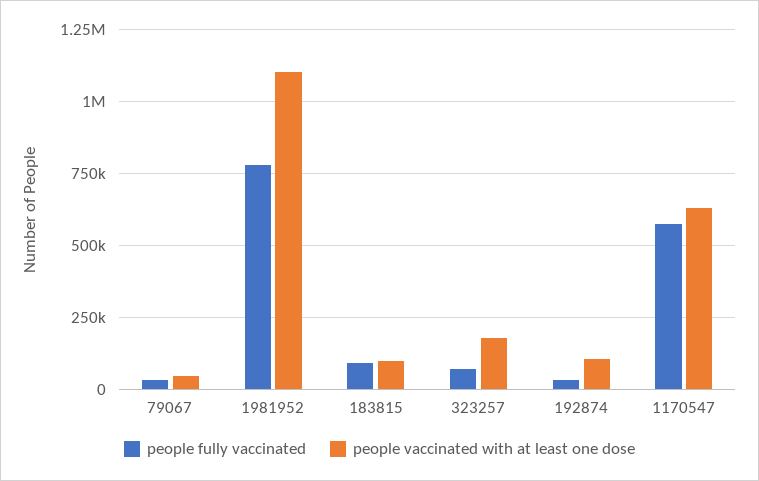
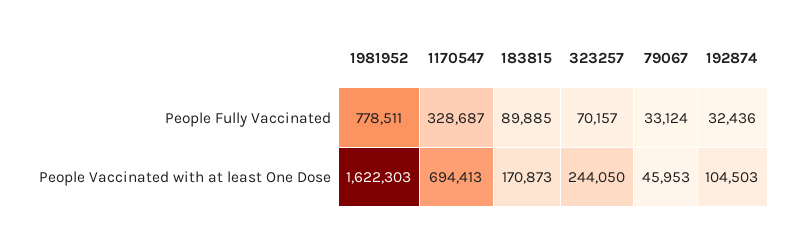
people vaccinated with at least one dose, 1981952: 1100000 -> 1622303
people vaccinated with at least one dose, 183815: 100000 -> 170873
people vaccinated with at least one dose, 323257: 175000 -> 244050
people fully vaccinated, 1170547: 575000 -> 328687
people vaccinated with at least one dose, 1170547: 625000 -> 694413

